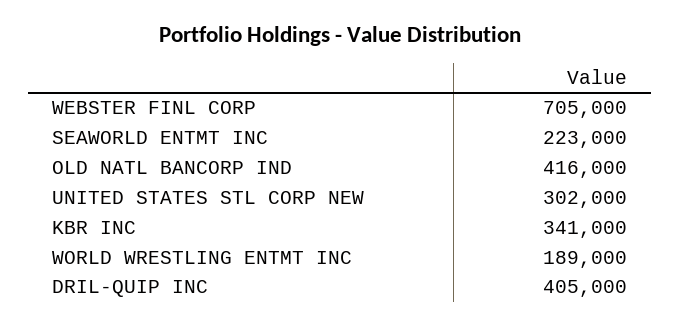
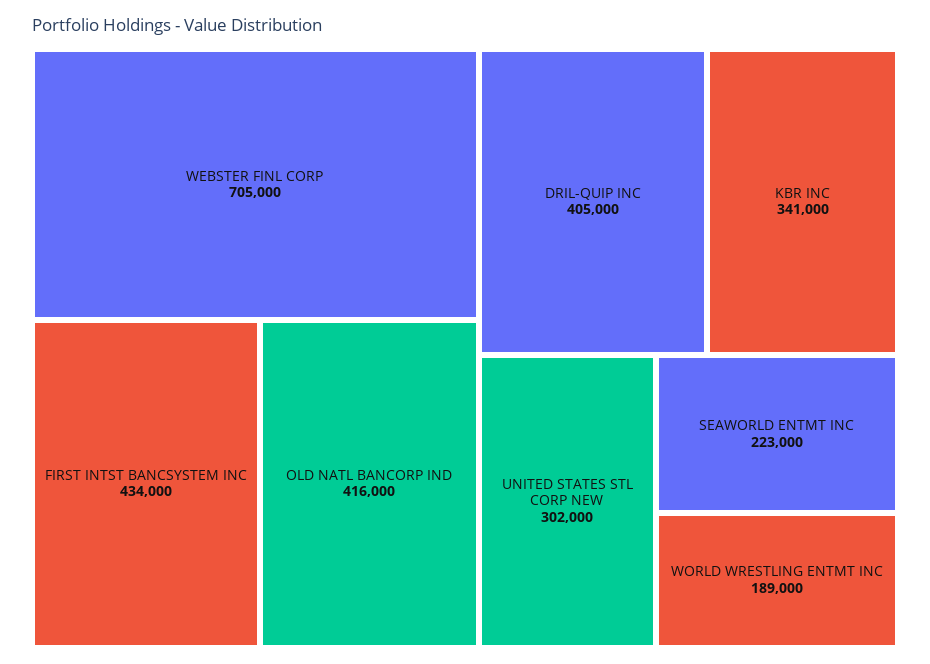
FIRST INTST BANCSYSTEM INC: none -> 434000

